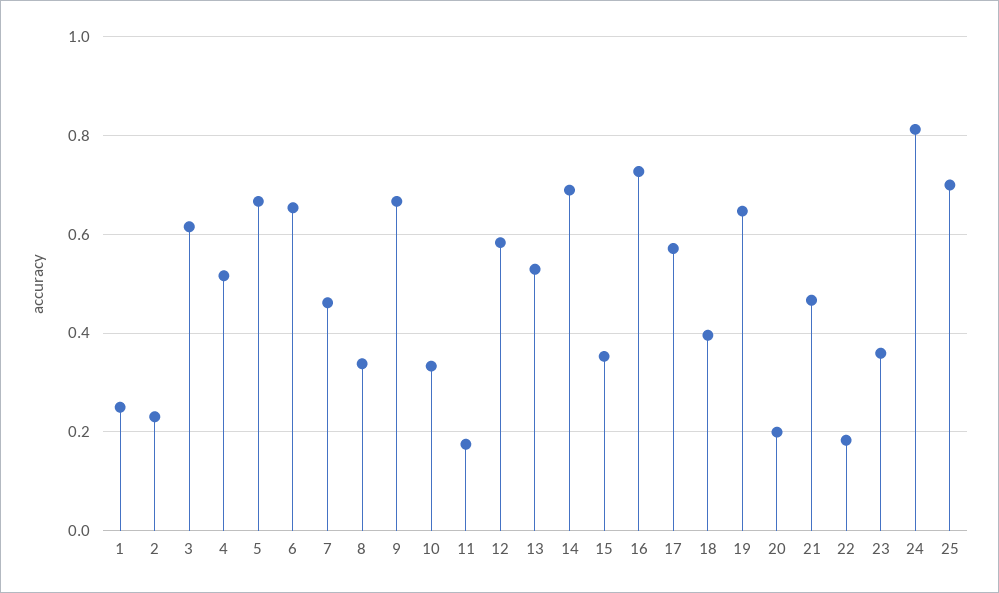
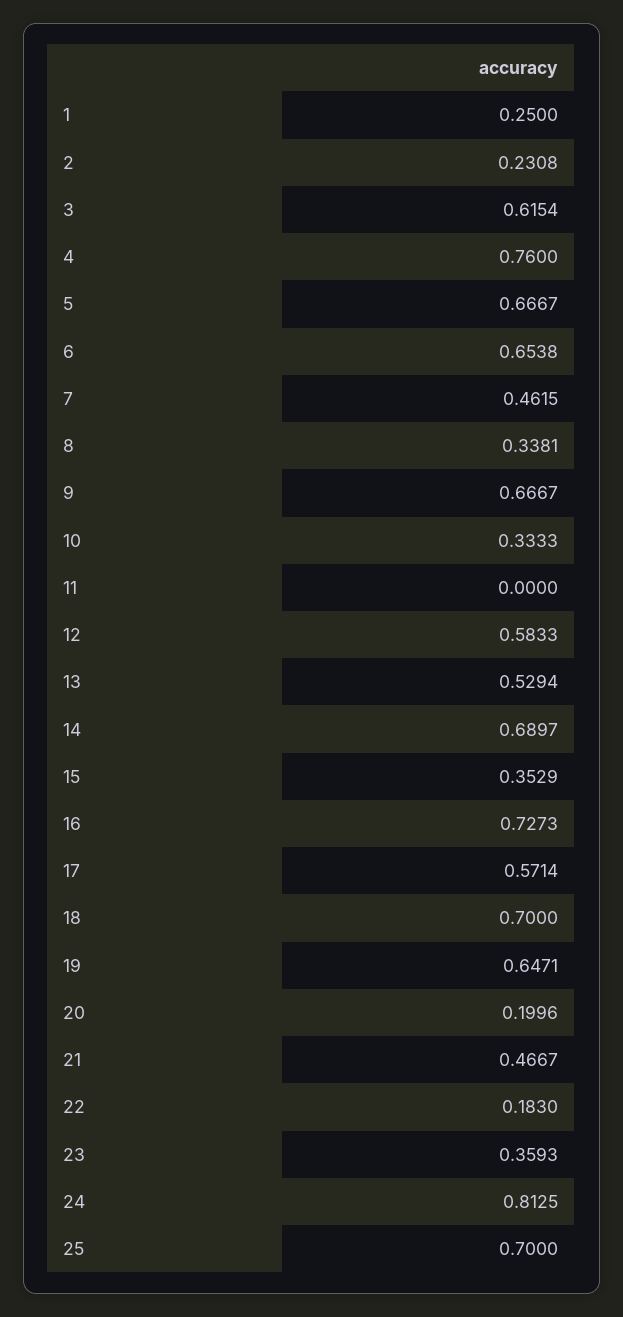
4: 0.52 -> 0.76
11: 0.18 -> 0
18: 0.4 -> 0.7

